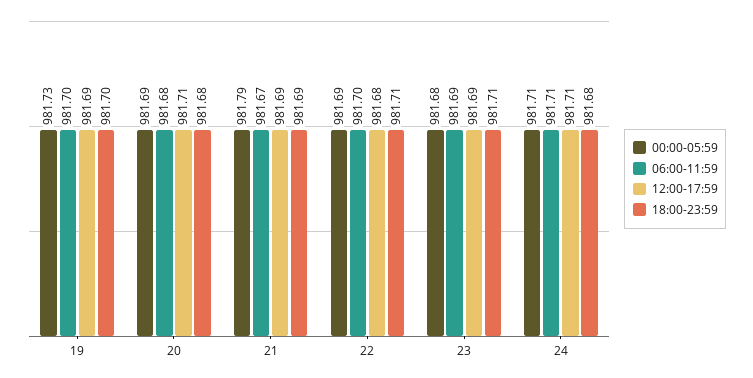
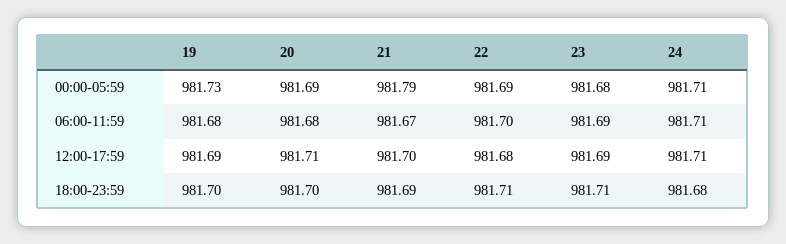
06:00-11:59, 19: 981.7 -> 981.68
18:00-23:59, 20: 981.68 -> 981.7
12:00-17:59, 21: 981.69 -> 981.7

